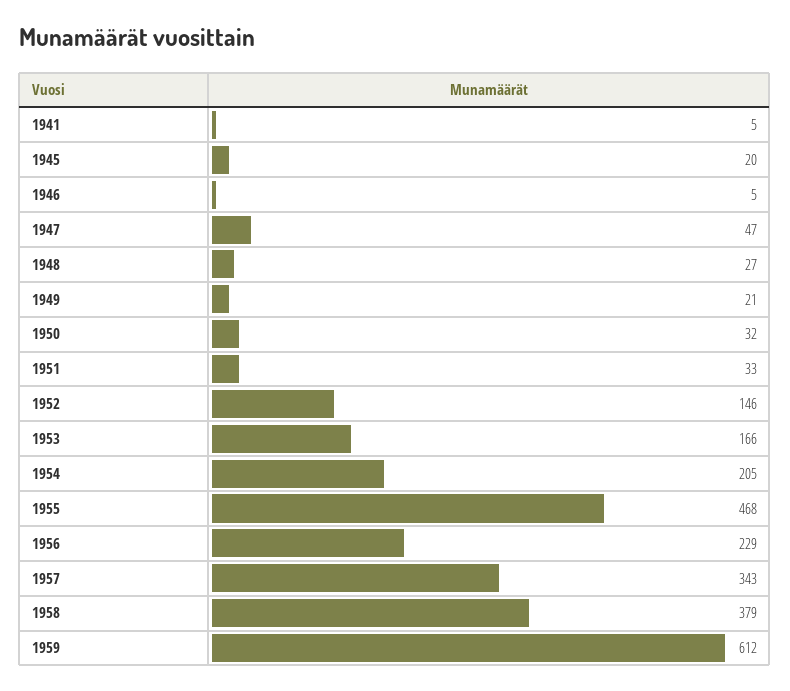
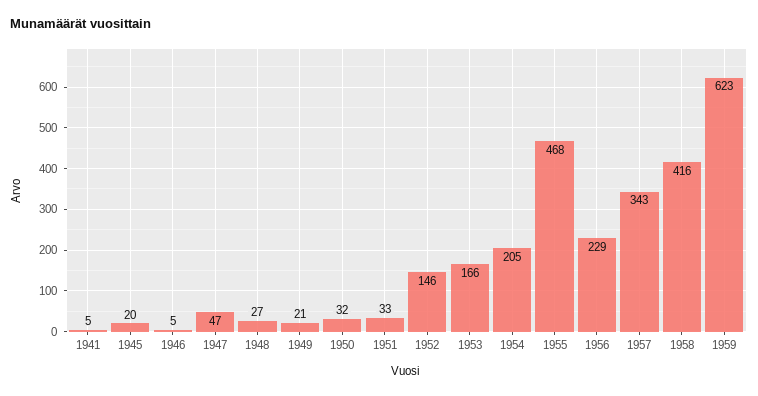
1958: 379 -> 416
1959: 612 -> 623

